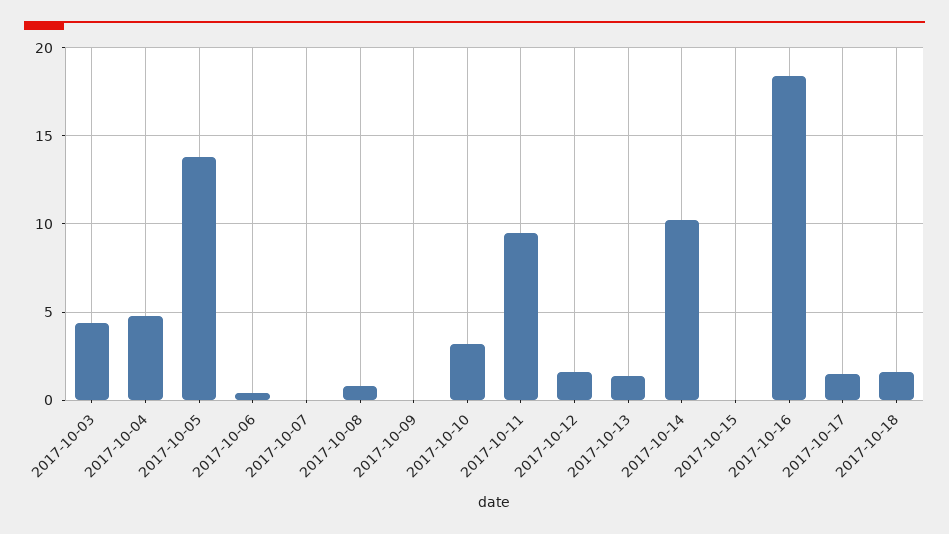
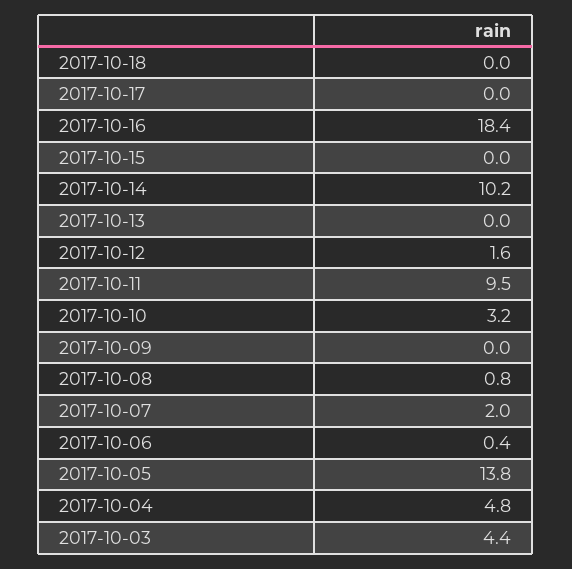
2017-10-07: 0 -> 2
2017-10-13: 1.5 -> 0
2017-10-17: 1.5 -> 0
2017-10-18: 1.5 -> 0

